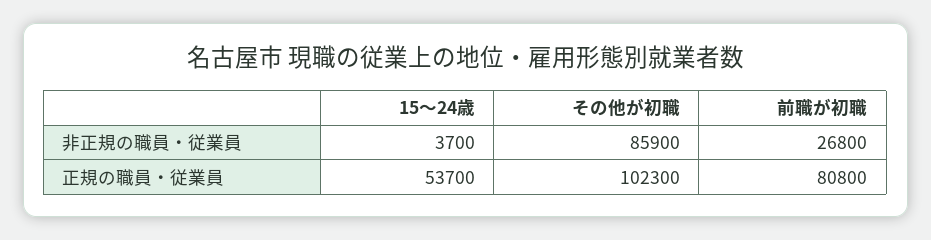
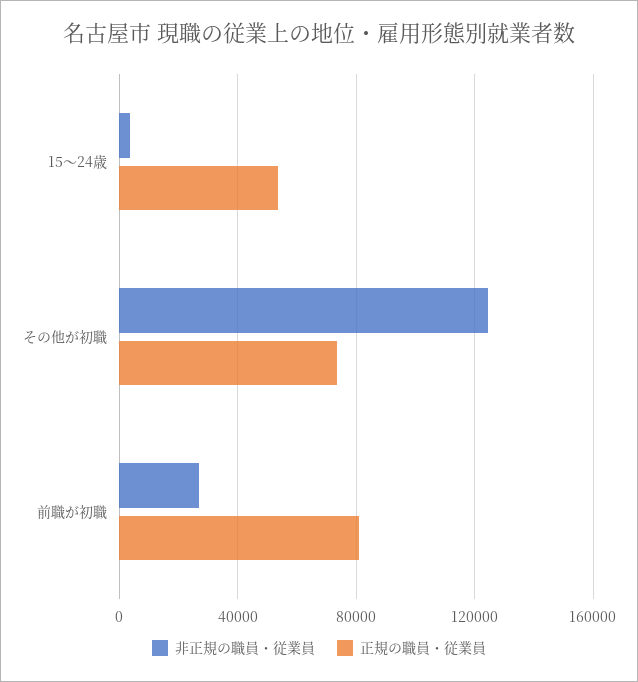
非正規の職員・従業員, その他が初職: 85900 -> 125000
正規の職員・従業員, その他が初職: 102300 -> 75000

